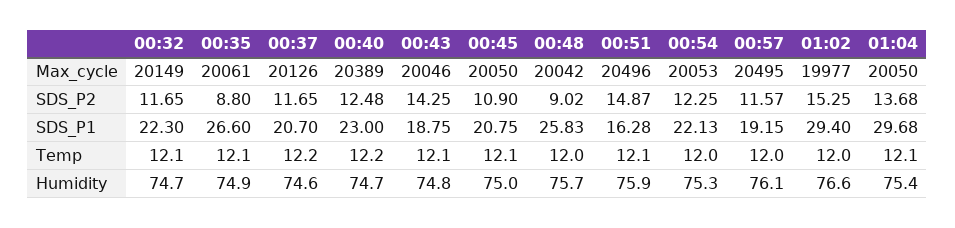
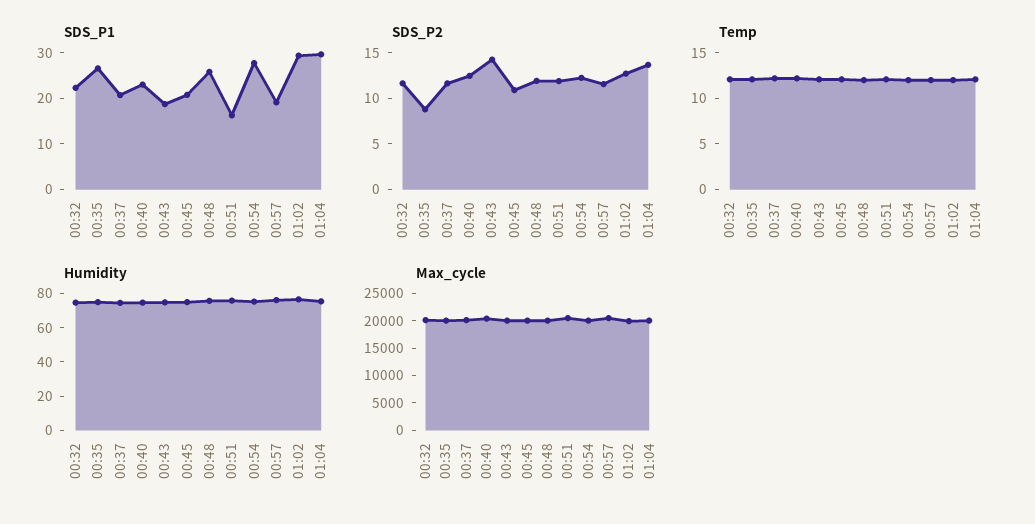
SDS_P2, 00:48: 9.02 -> 12
SDS_P2, 00:51: 14.87 -> 12
SDS_P2, 01:02: 15.25 -> 13
SDS_P1, 00:54: 22.13 -> 28

